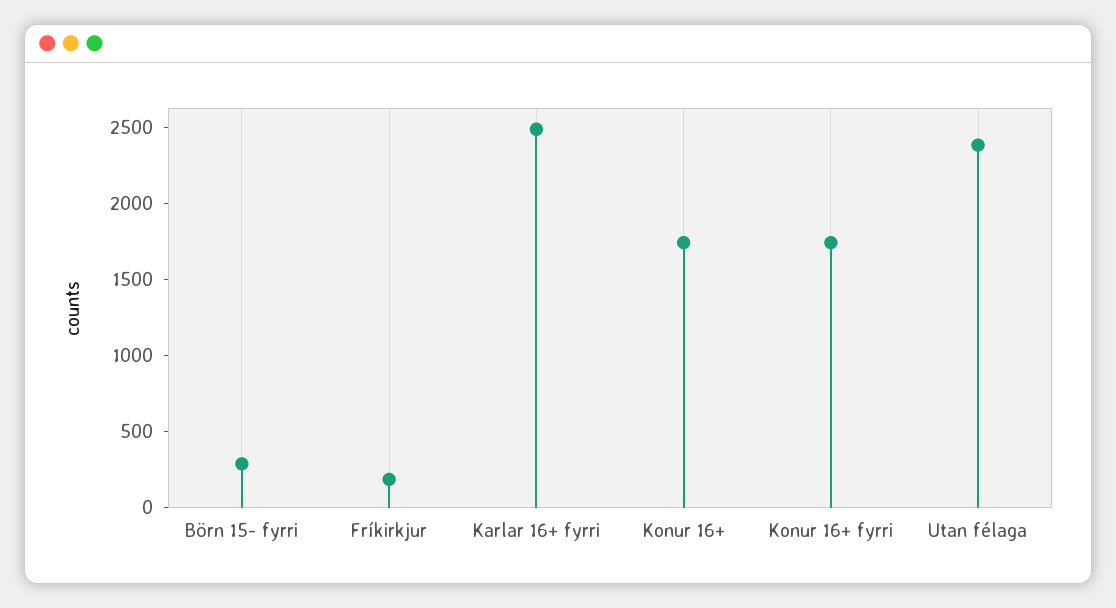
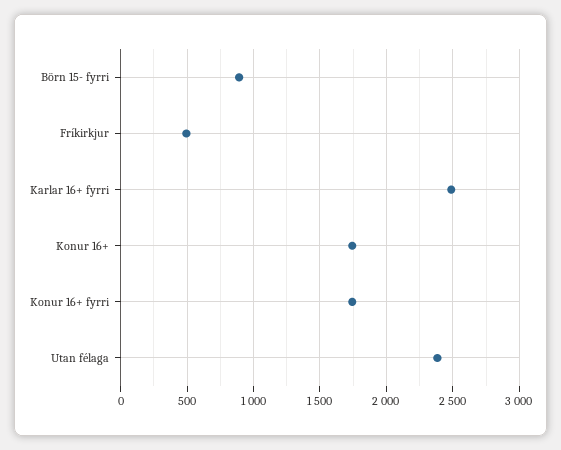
Börn 15- fyrri: 300 -> 900
Fríkirkjur: 200 -> 500

